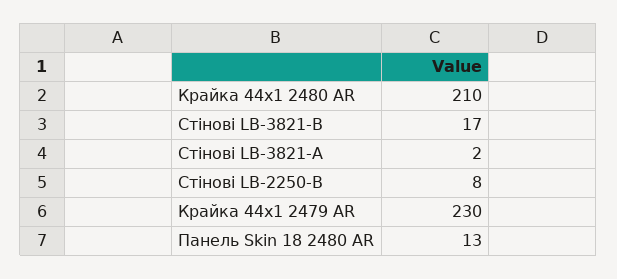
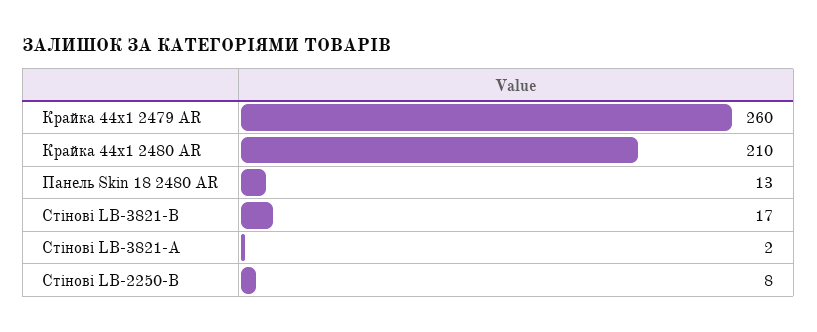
Крайка 44x1 2479 AR: 230 -> 260

